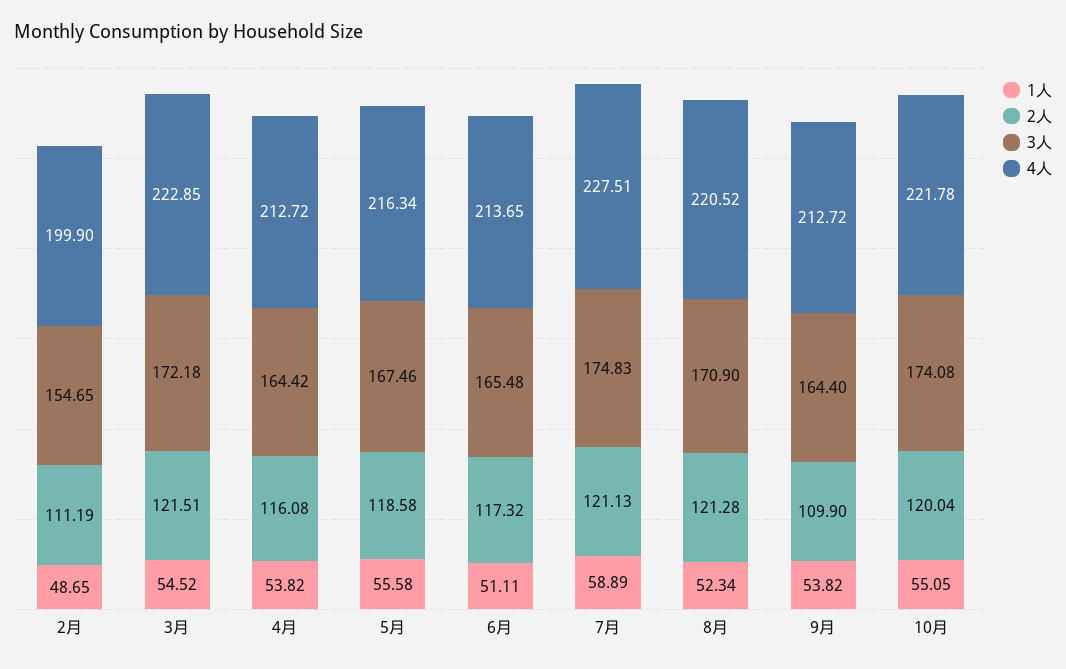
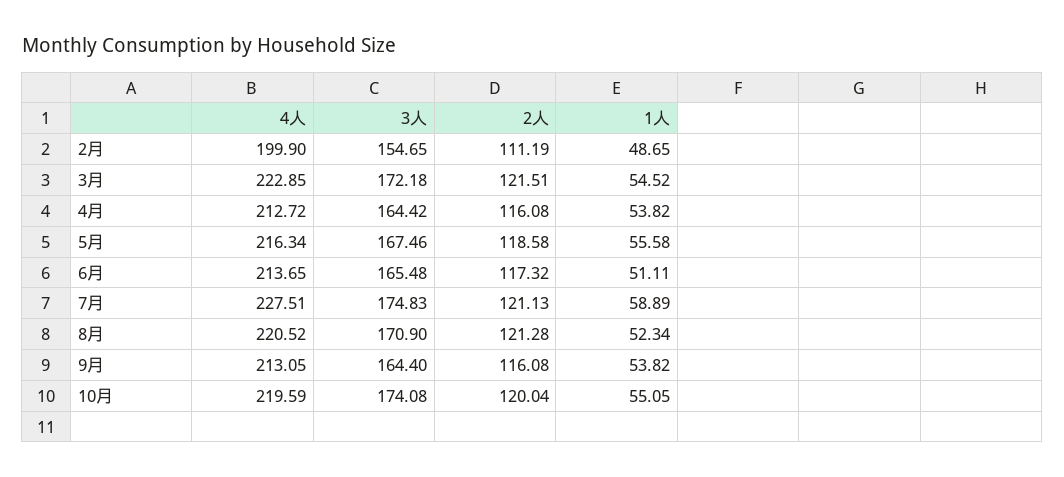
2人, 9月: 109.9 -> 116.08
4人, 9月: 212.72 -> 213.05
4人, 10月: 221.78 -> 219.59

